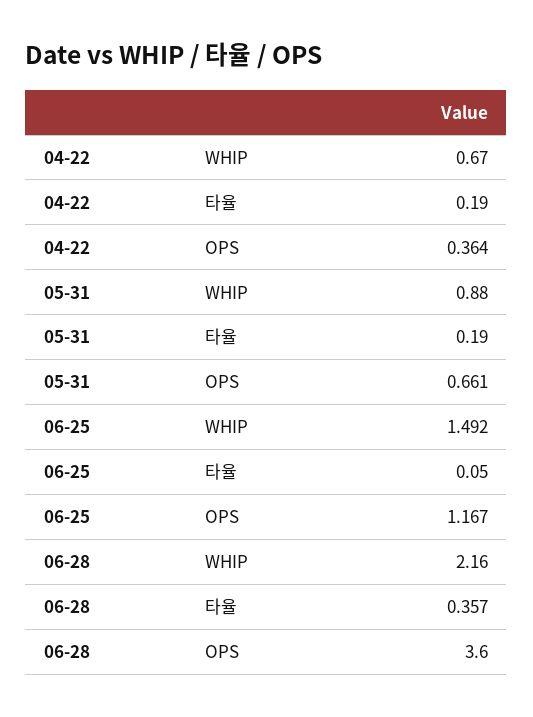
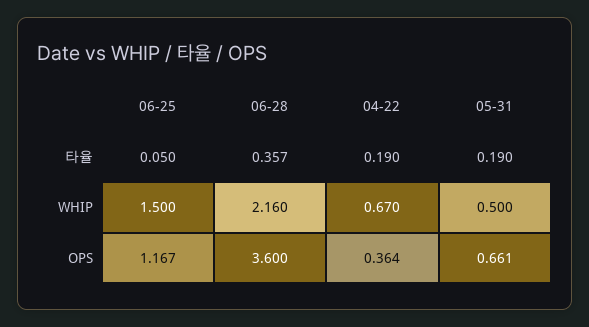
05-31, WHIP: 0.88 -> 0.5
06-25, WHIP: 1.492 -> 1.5

